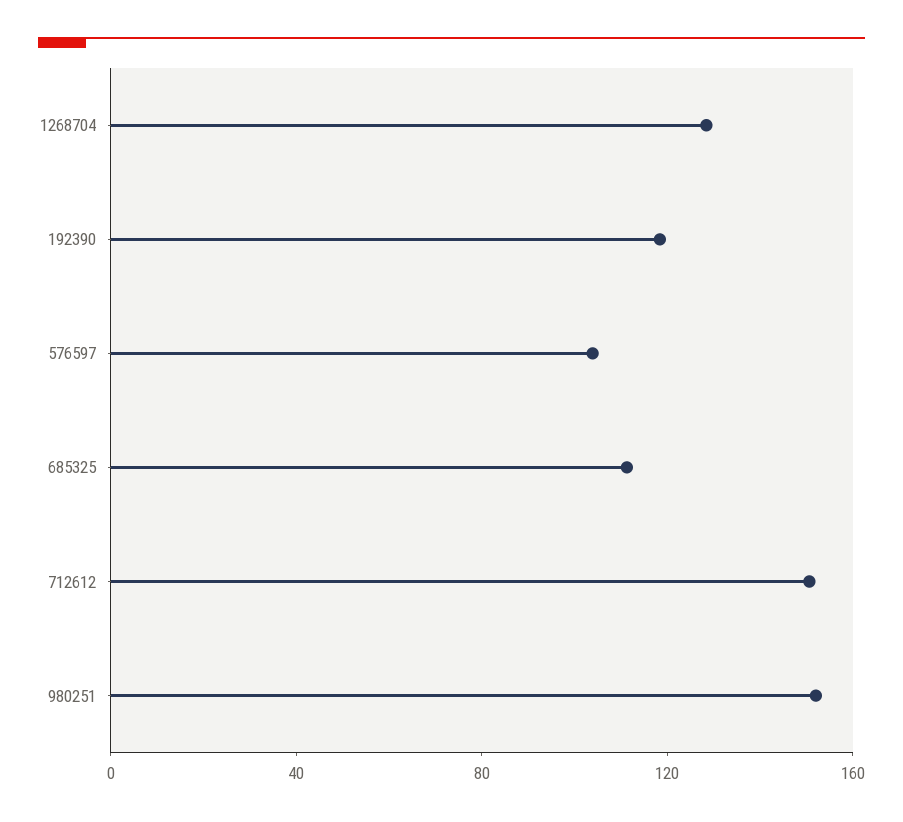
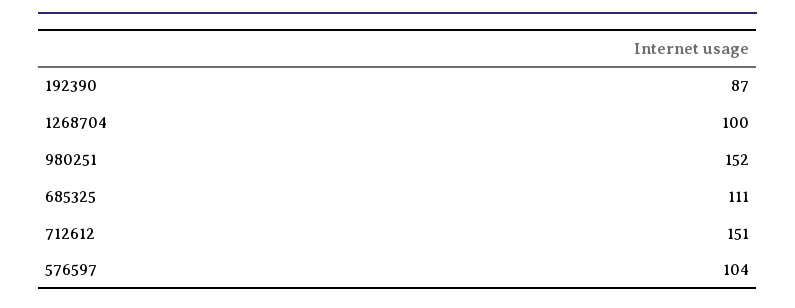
1268704: 130 -> 100
192390: 120 -> 87

